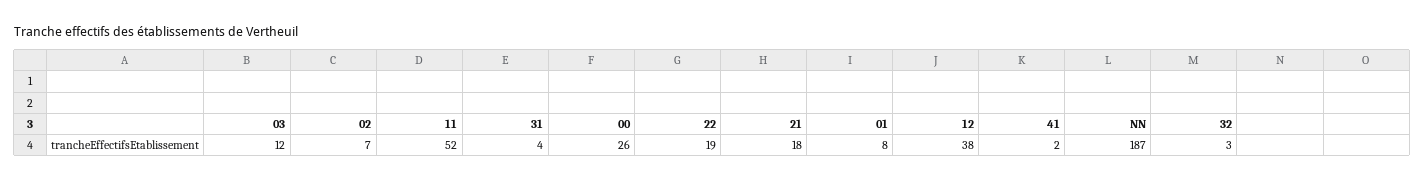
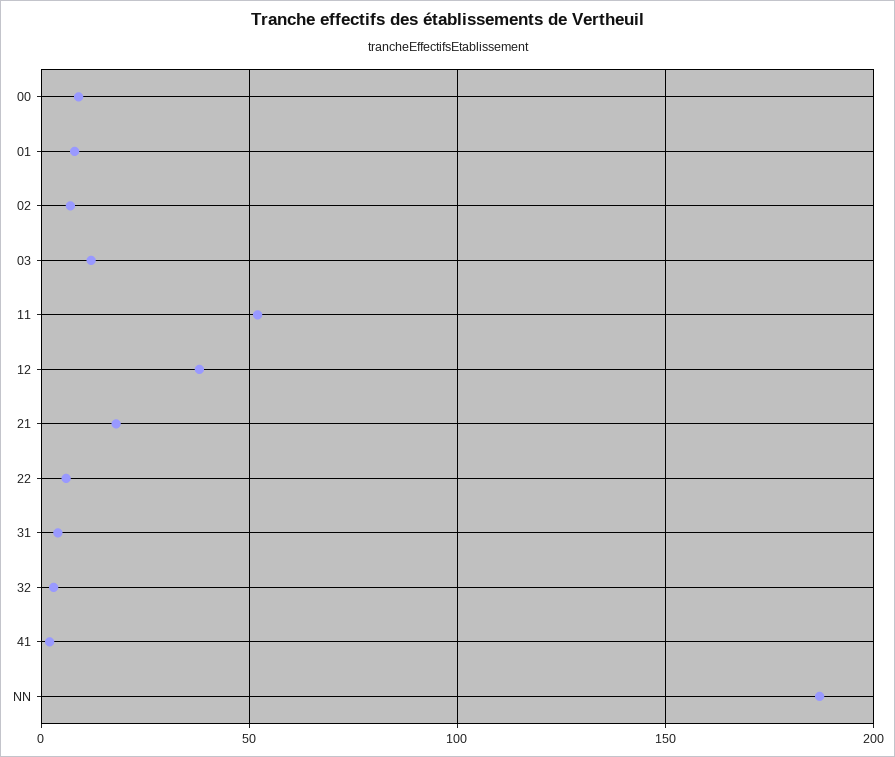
00: 26 -> 10
22: 19 -> 5

